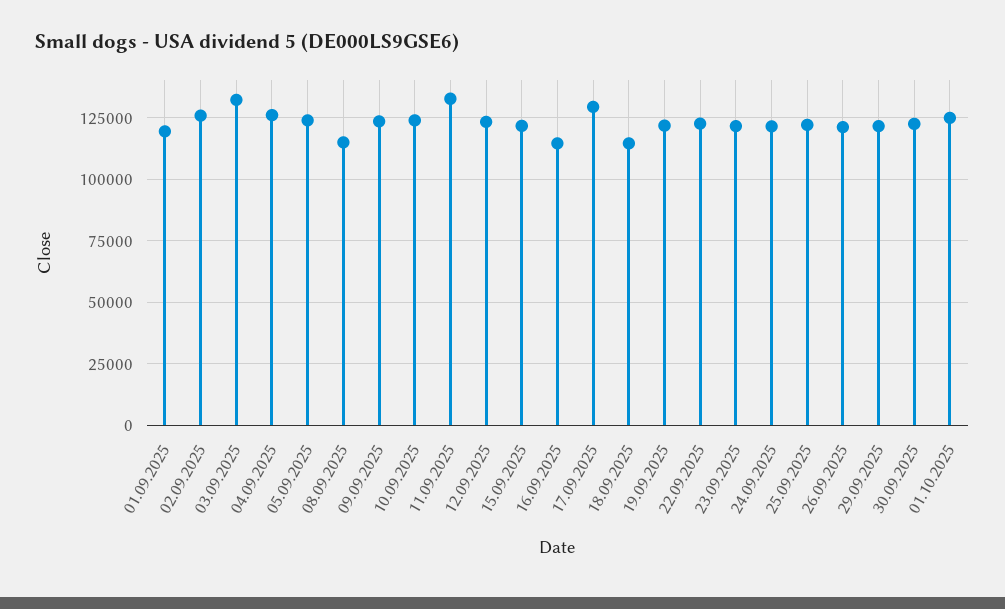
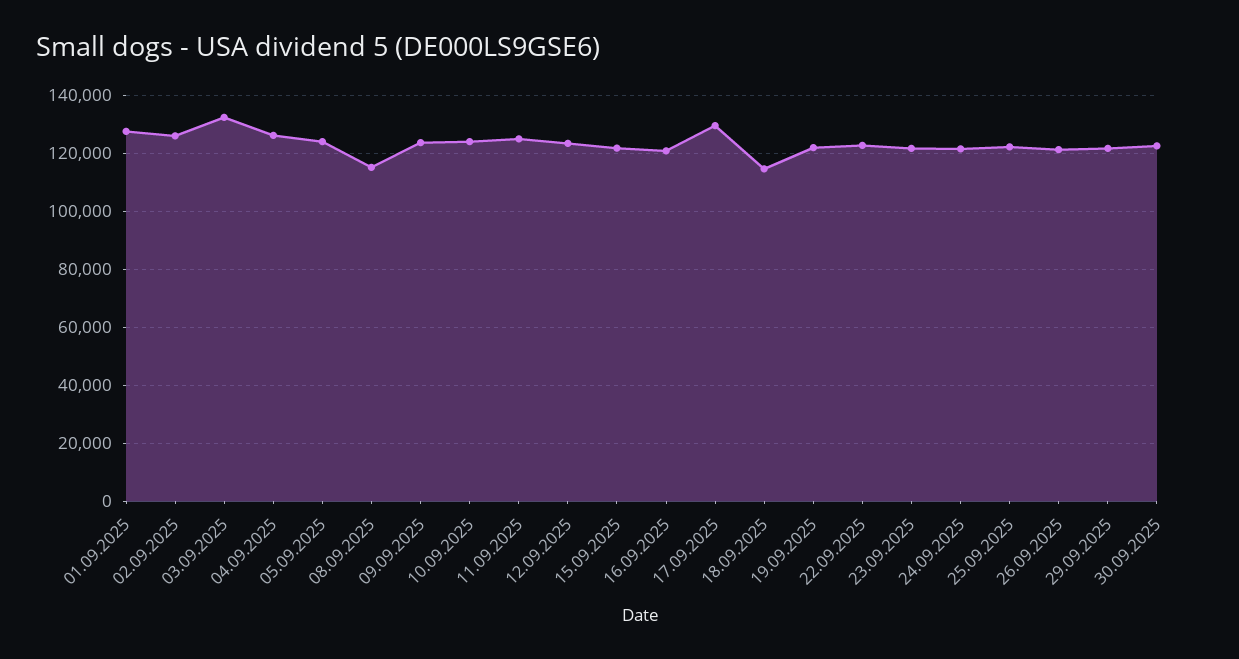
01.09.2025: 120000 -> 127500
11.09.2025: 132500 -> 125000
16.09.2025: 115000 -> 120000
01.10.2025: 125000 -> none

